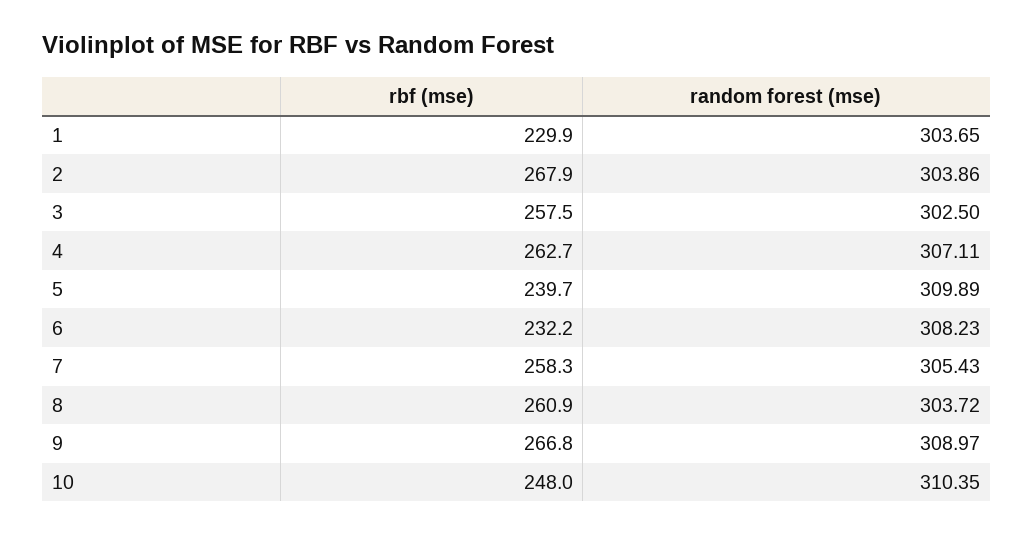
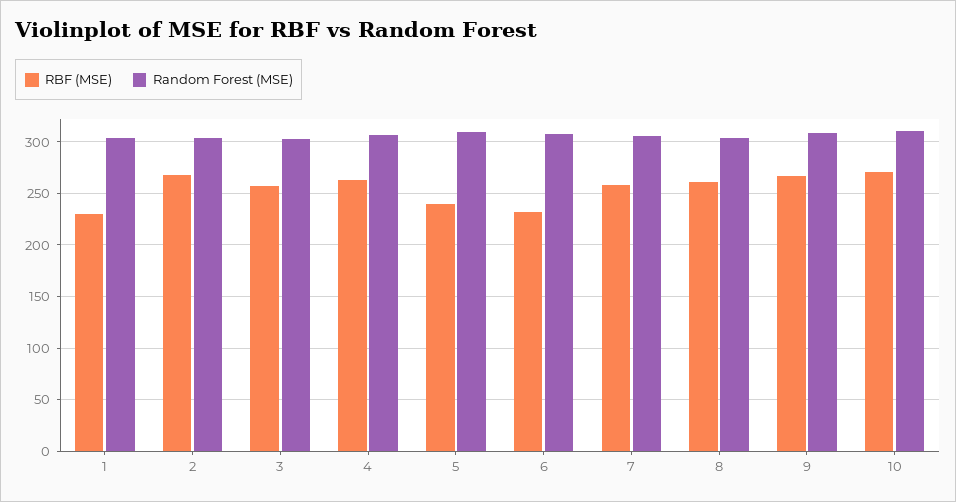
rbf (mse), 10: 248 -> 270

